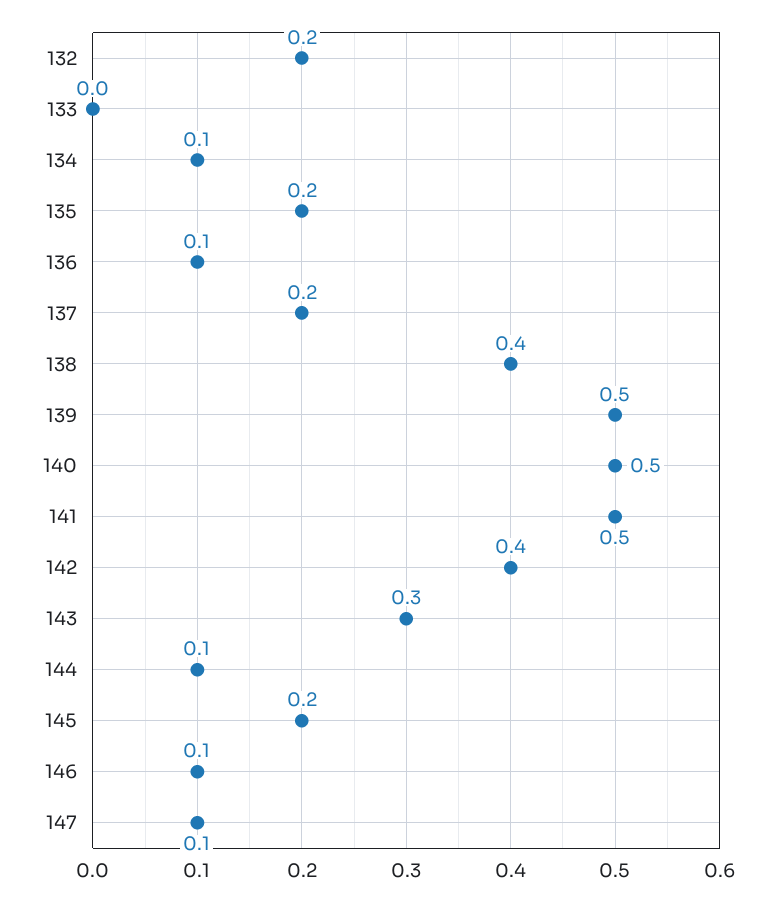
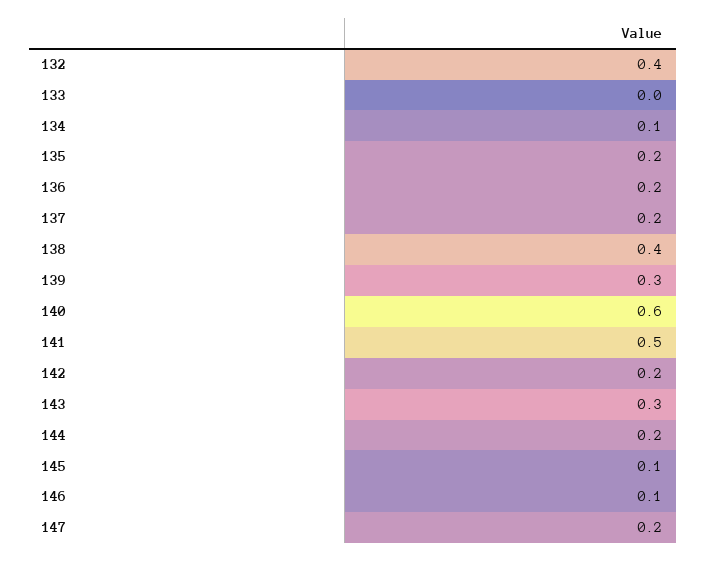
132: 0.2 -> 0.4
136: 0.1 -> 0.2
139: 0.5 -> 0.3
140: 0.5 -> 0.6
142: 0.4 -> 0.2
144: 0.1 -> 0.2
145: 0.2 -> 0.1
147: 0.1 -> 0.2

